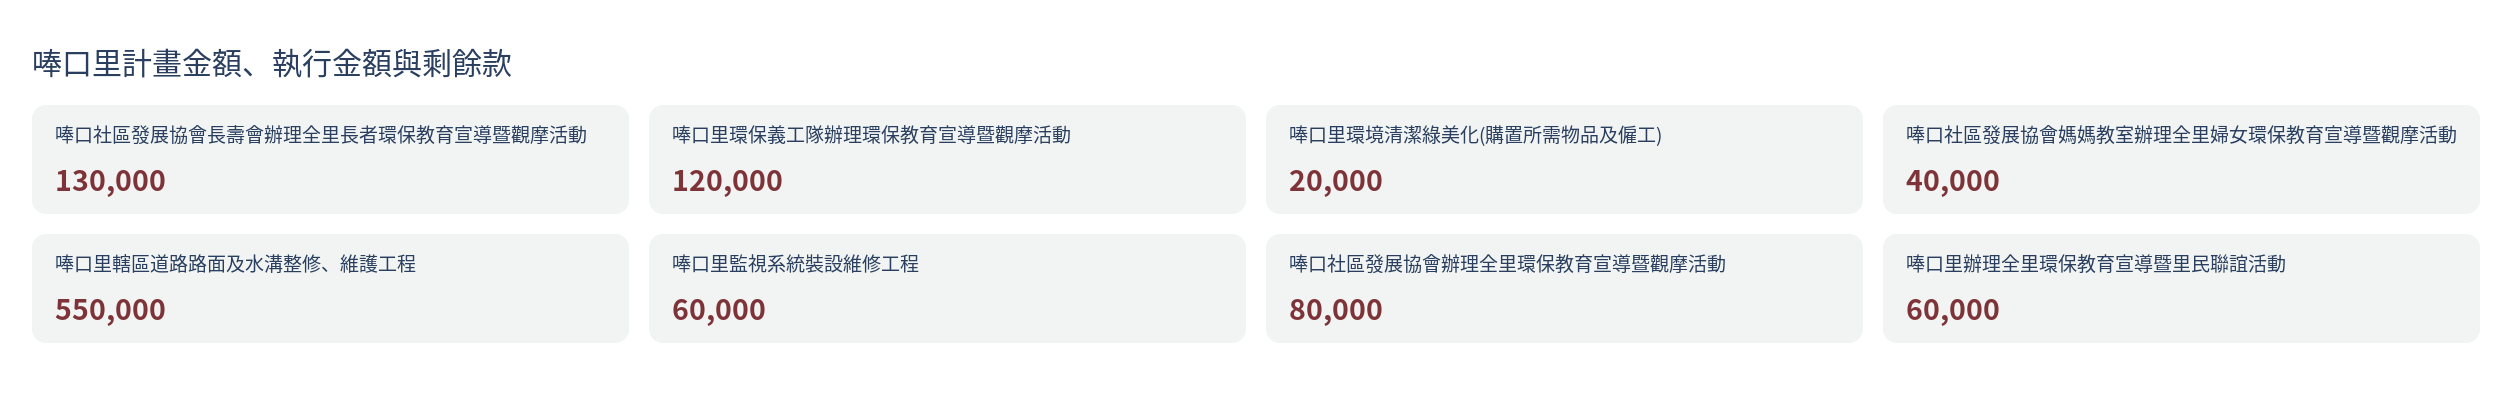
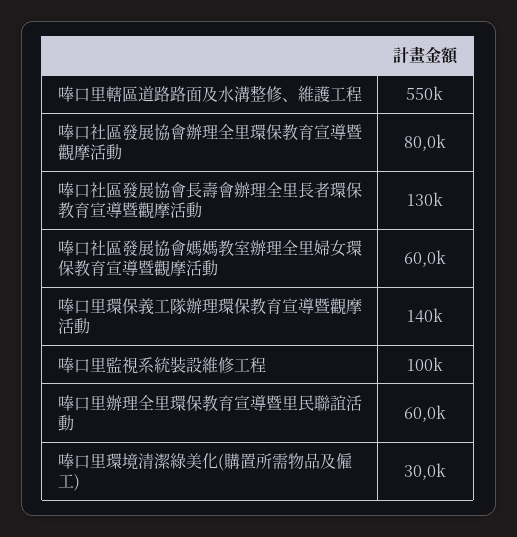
唪口里環保義工隊辦理環保教育宣導暨觀摩活動: 120000 -> 140000
唪口里環境清潔綠美化(購置所需物品及僱工): 20000 -> 30000
唪口社區發展協會媽媽教室辦理全里婦女環保教育宣導暨觀摩活動: 40000 -> 60000
唪口里監視系統裝設維修工程: 60000 -> 100000

